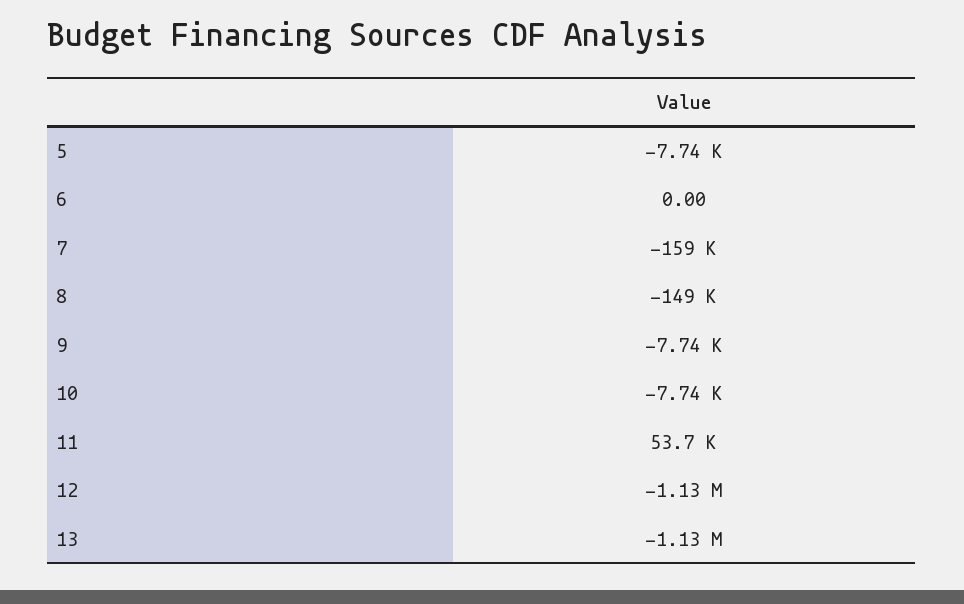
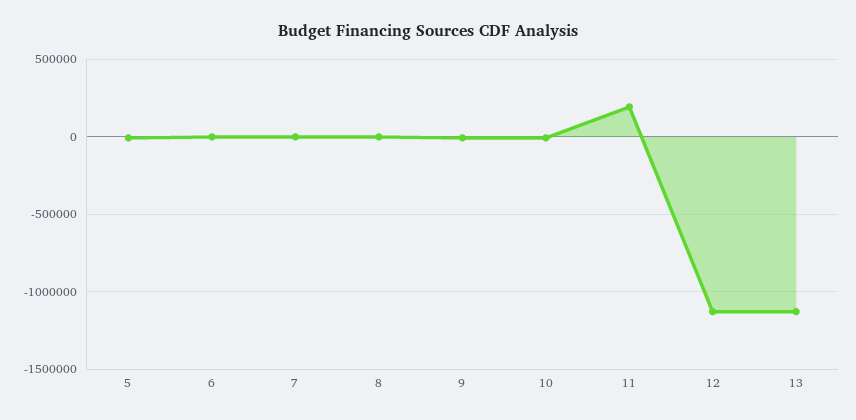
7: -159000 -> 0
8: -149000 -> 0
11: 53700 -> 200000

